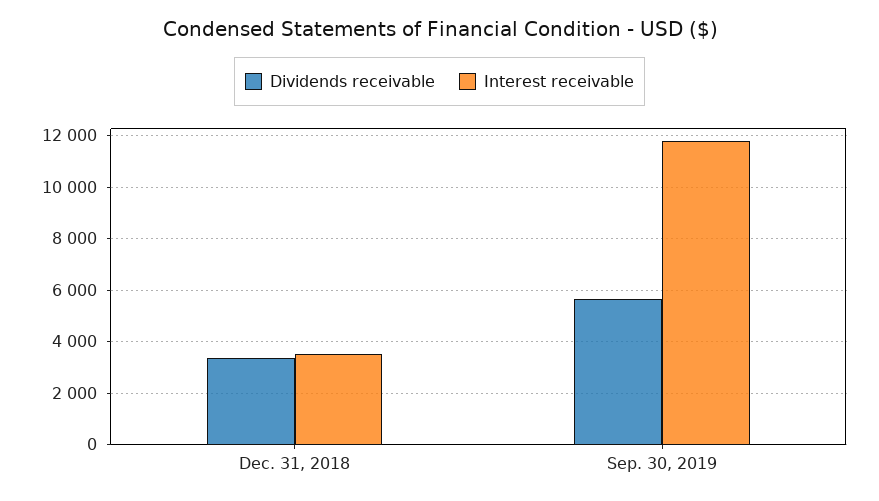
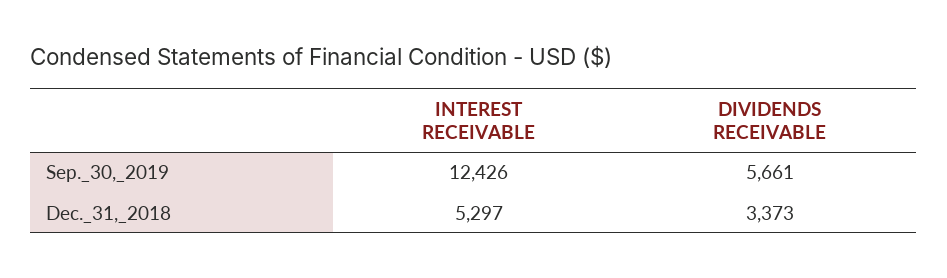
Interest receivable, Dec. 31, 2018: 3500 -> 5297
Interest receivable, Sep. 30, 2019: 11750 -> 12426

